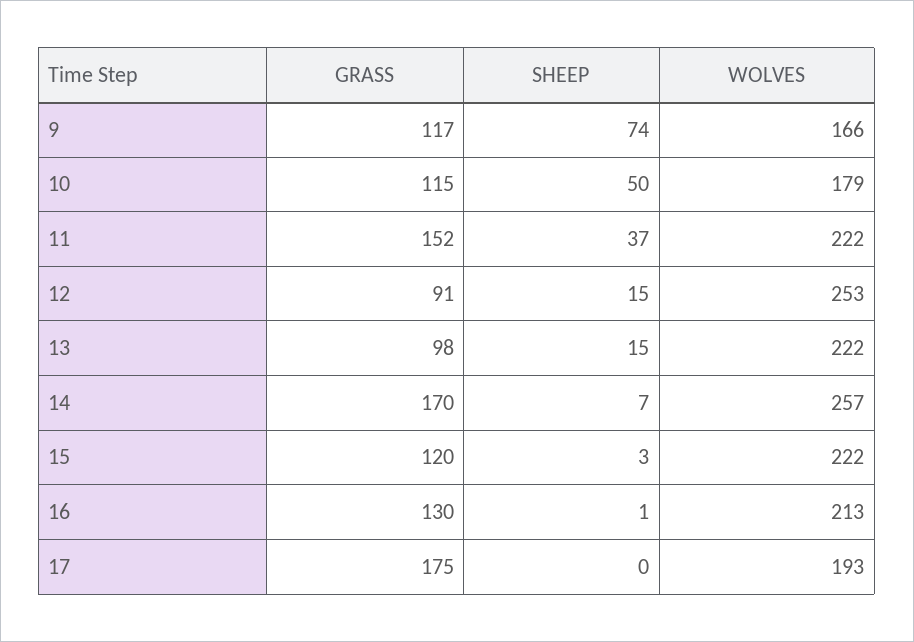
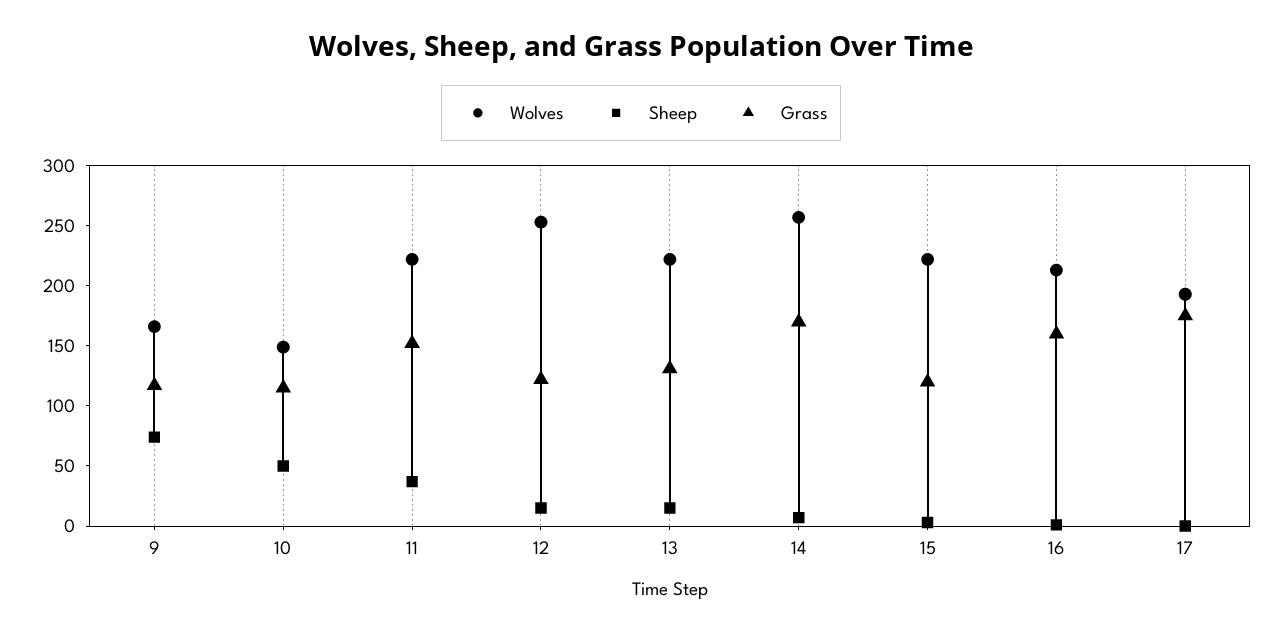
WOLVES, 10: 179 -> 150
GRASS, 12: 91 -> 120
GRASS, 13: 98 -> 130
GRASS, 16: 130 -> 160

